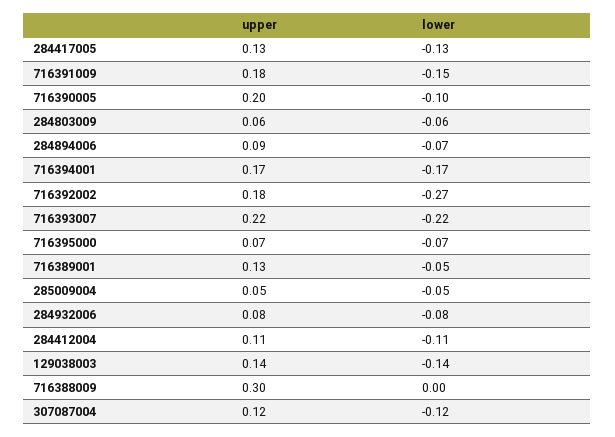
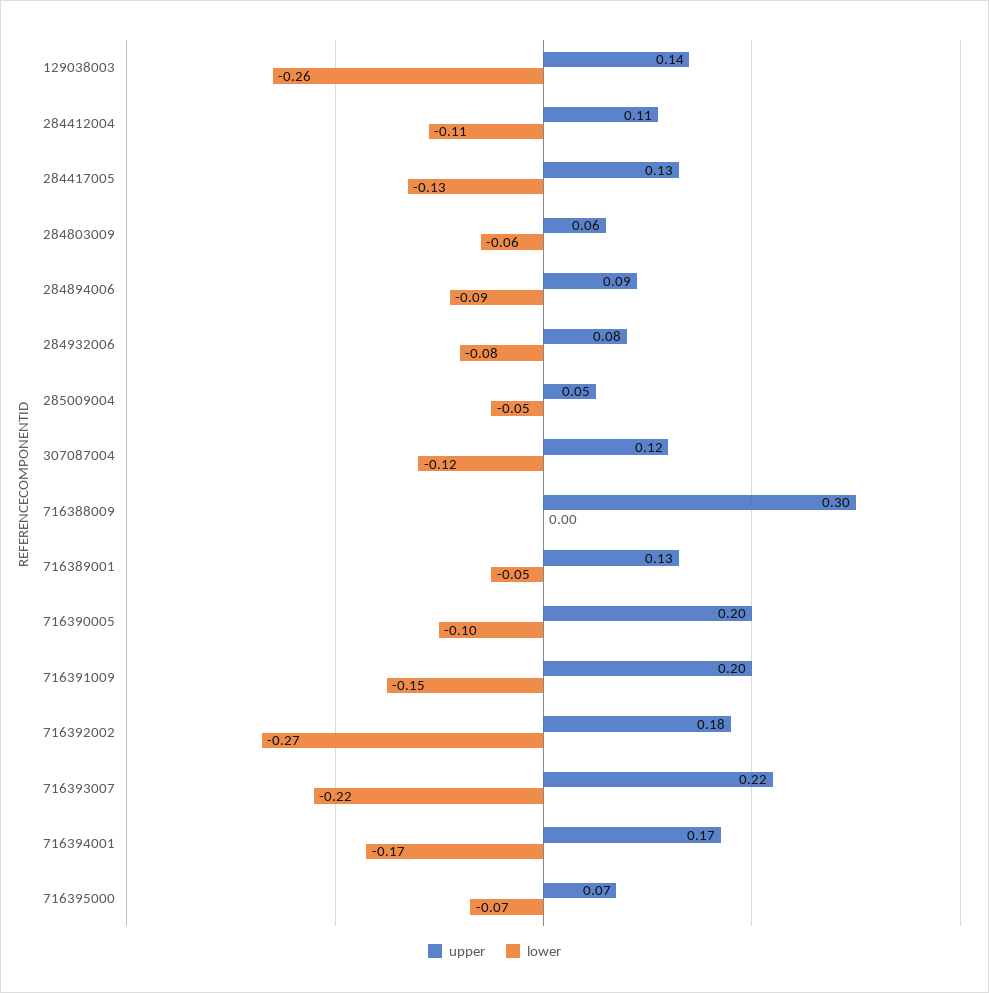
upper, 716391009: 0.18 -> 0.2
lower, 284894006: -0.07 -> -0.09
lower, 129038003: -0.14 -> -0.26

